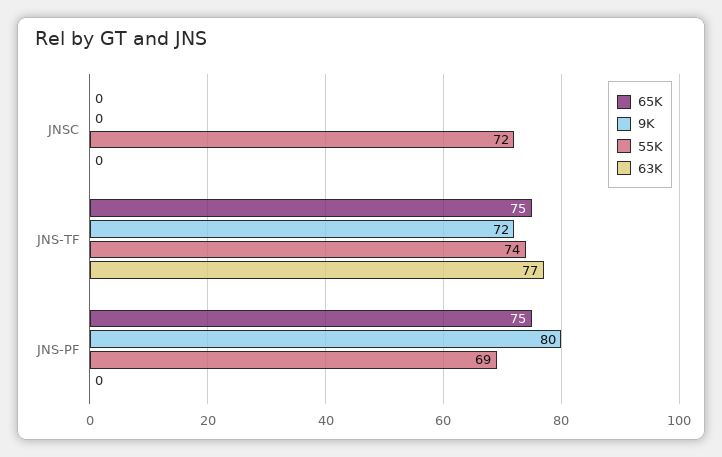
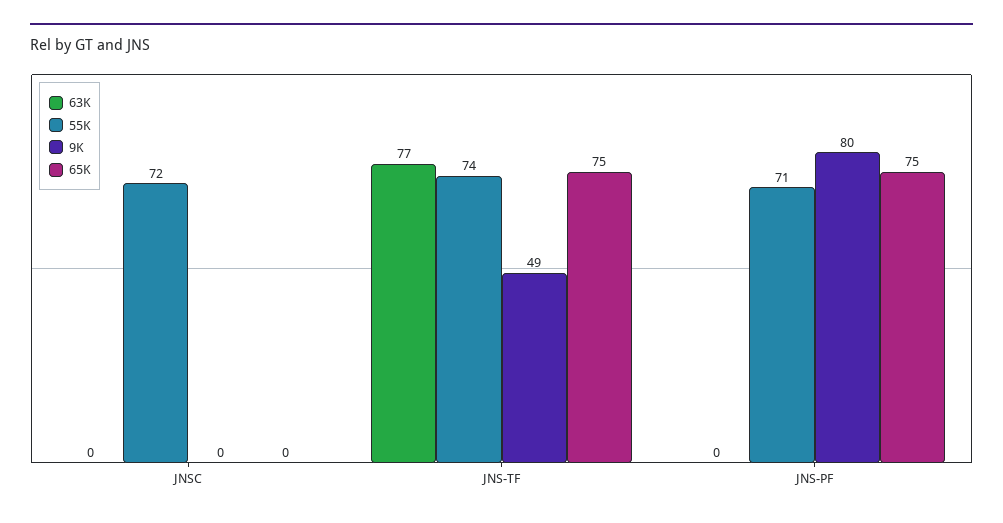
9K, JNS-TF: 72 -> 49
55K, JNS-PF: 69 -> 71

